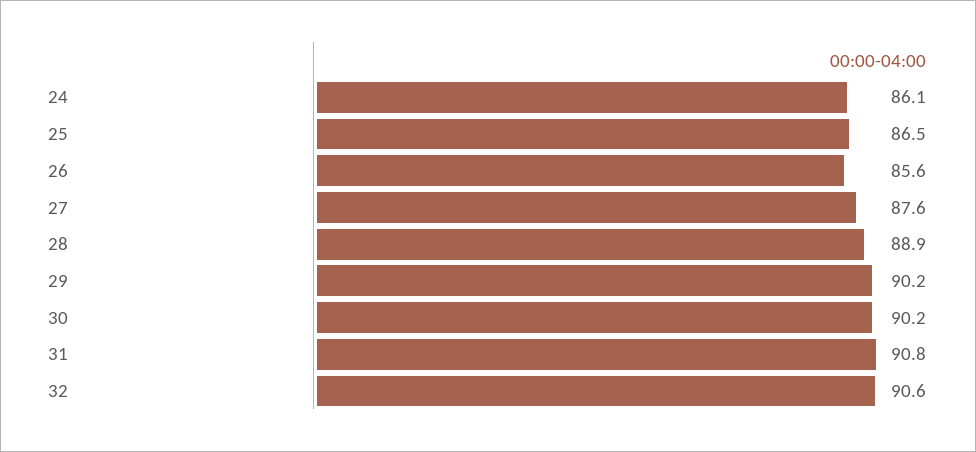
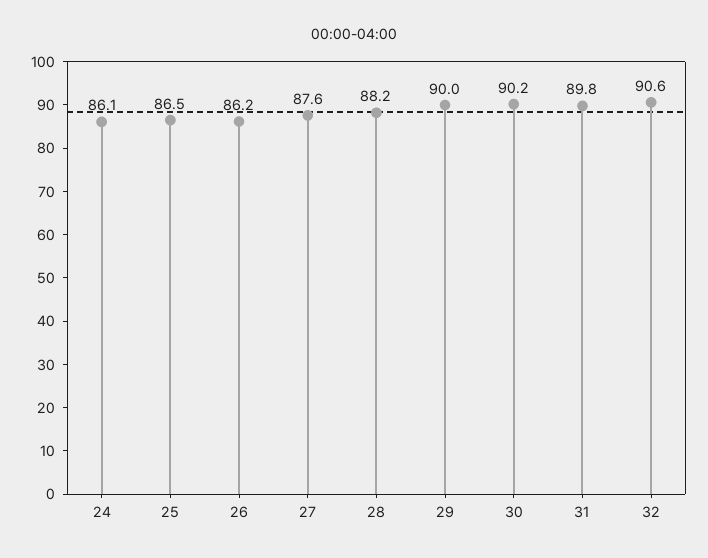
26: 85.6 -> 86.2
28: 88.9 -> 88.2
29: 90.2 -> 90
31: 90.8 -> 89.8

